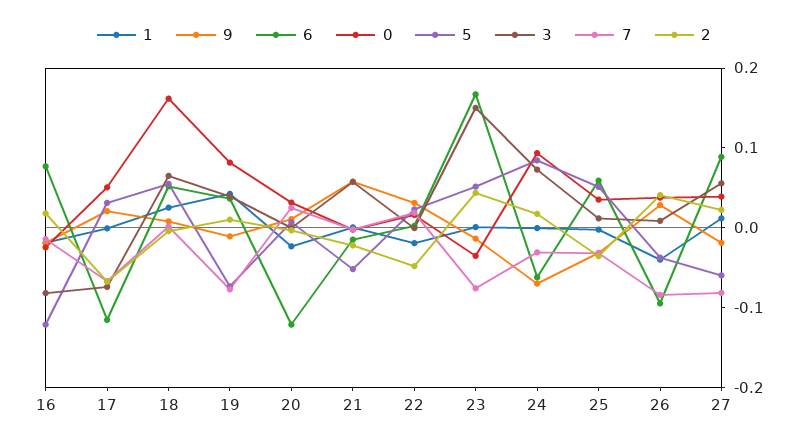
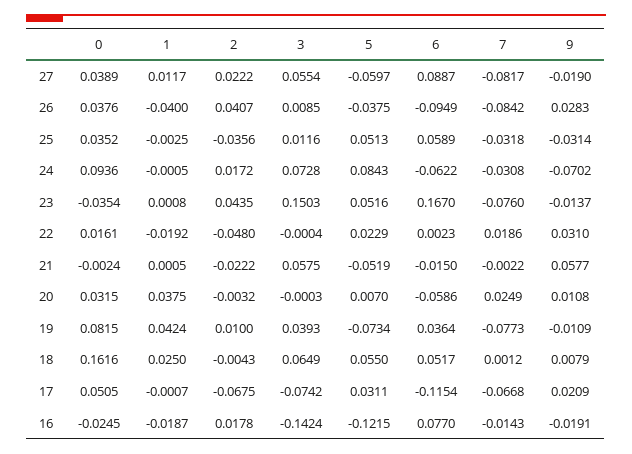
3, 16: -0.08 -> -0.1424
1, 20: -0.02 -> 0.0375
6, 20: -0.12 -> -0.0586

